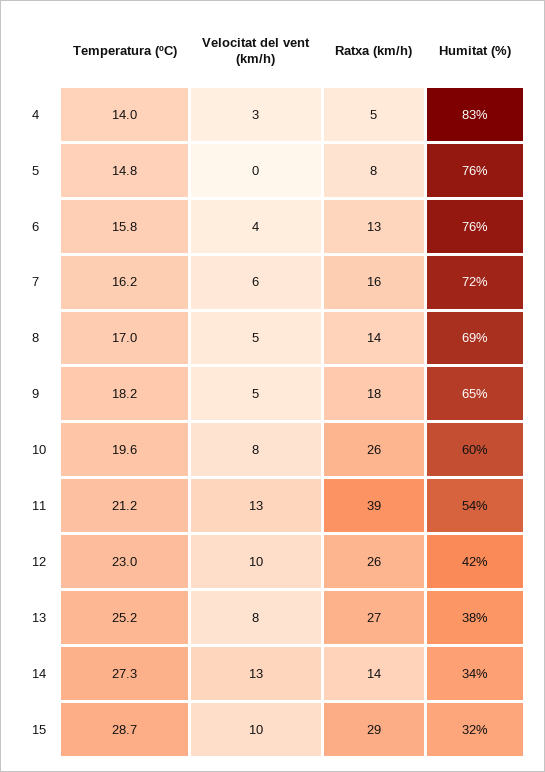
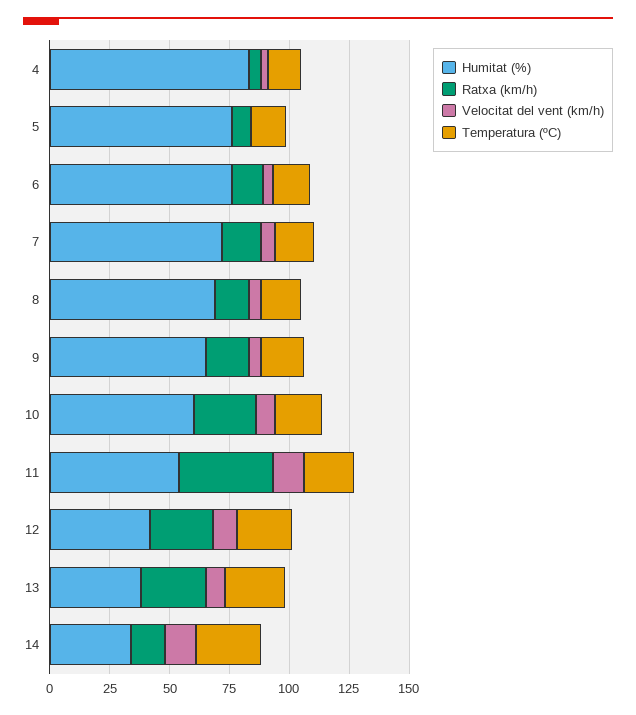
Temperatura (ºC), 15: 28.7 -> none
Velocitat del vent (km/h), 15: 10 -> none
Ratxa (km/h), 15: 29 -> none
Humitat (%), 15: 32 -> none

